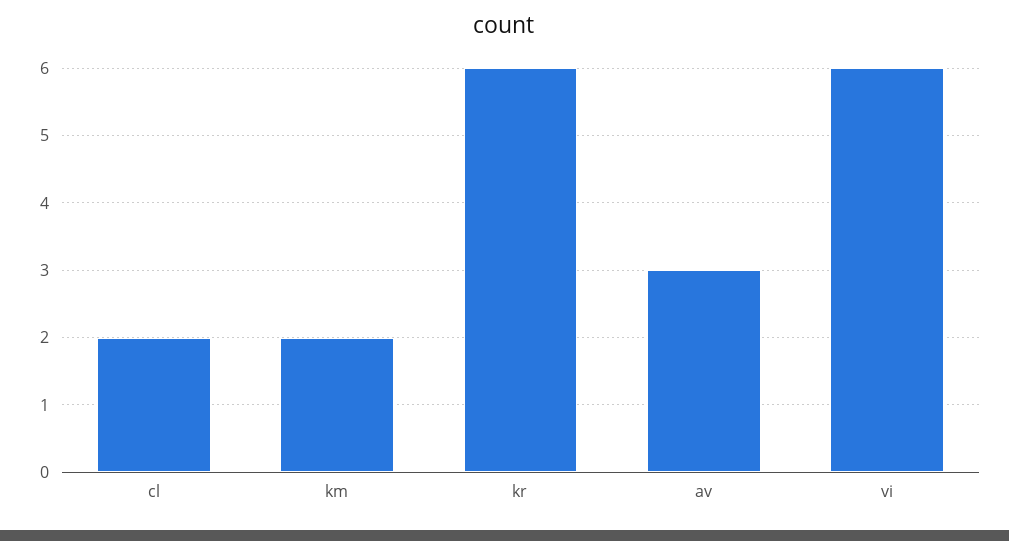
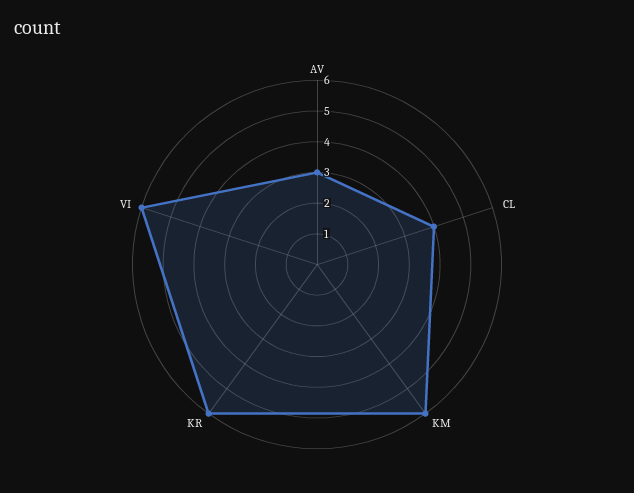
cl: 2 -> 4
km: 2 -> 6

